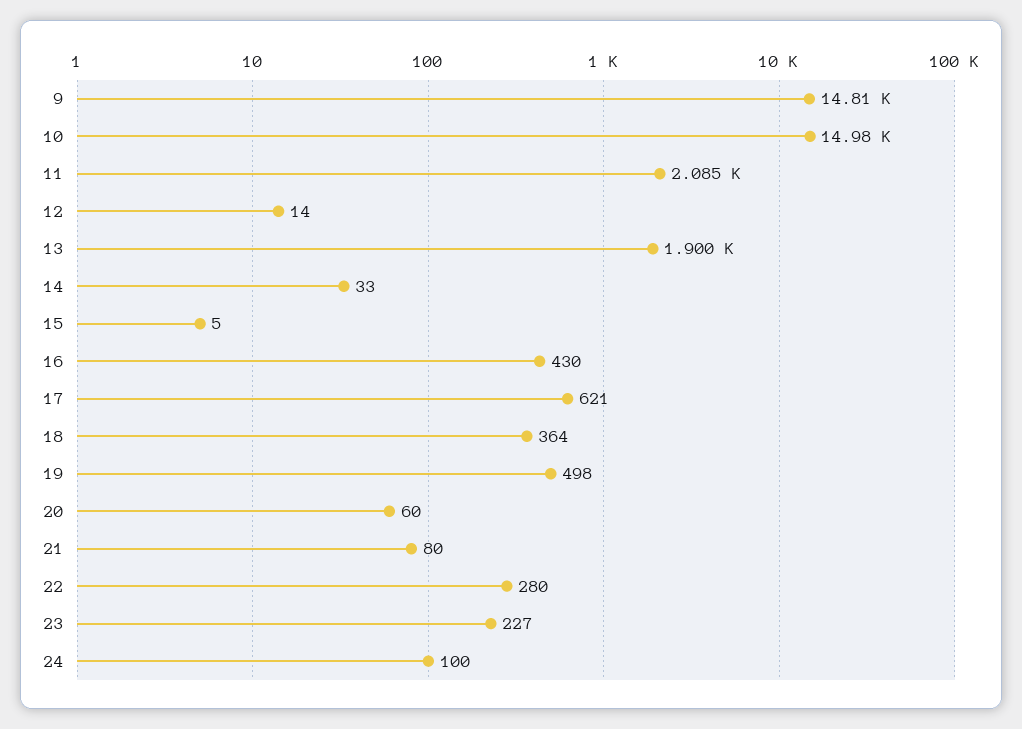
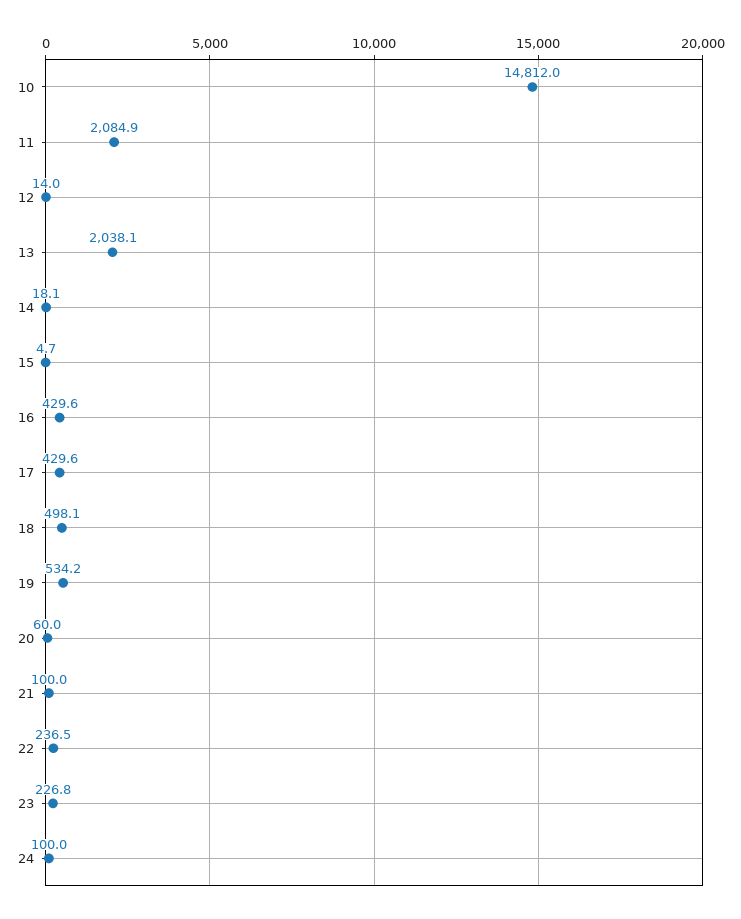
9: 14810 -> none
10: 14980 -> 14812
13: 1900 -> 2038.1
14: 33 -> 18.1
17: 621 -> 429.6
18: 364 -> 498.1
19: 498 -> 534.2
21: 80 -> 100
22: 280 -> 236.5

